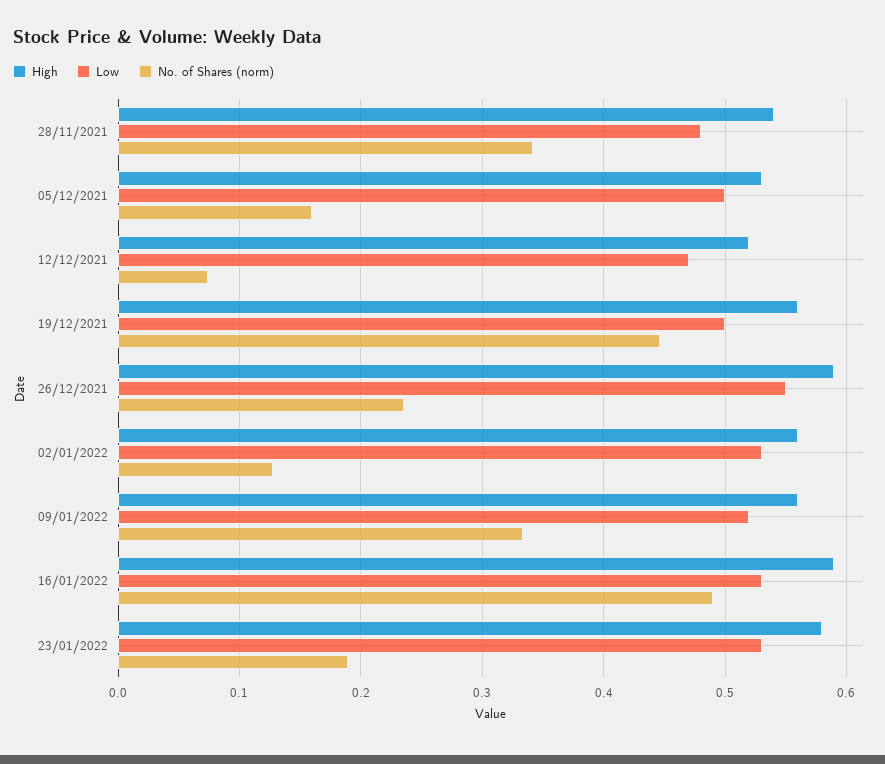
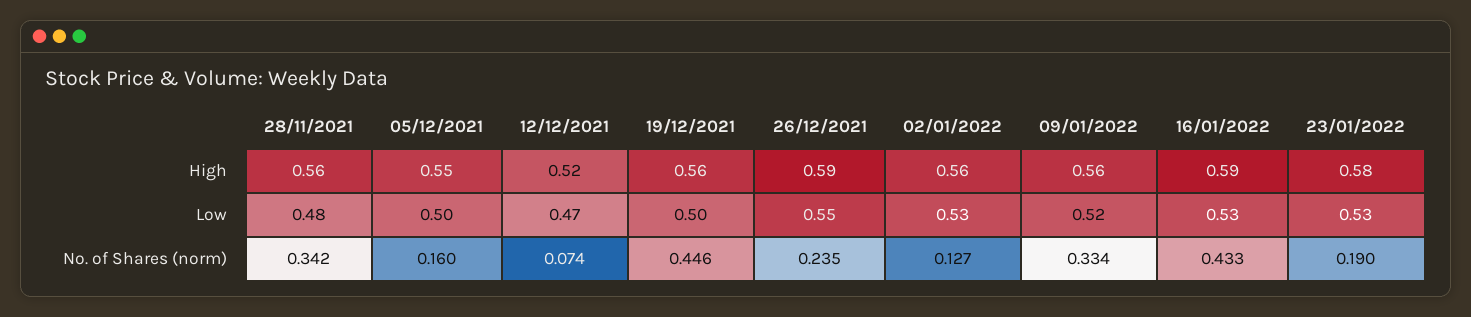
High, 28/11/2021: 0.54 -> 0.56
High, 05/12/2021: 0.53 -> 0.55
No. of Shares (norm), 16/01/2022: 0.49 -> 0.433

